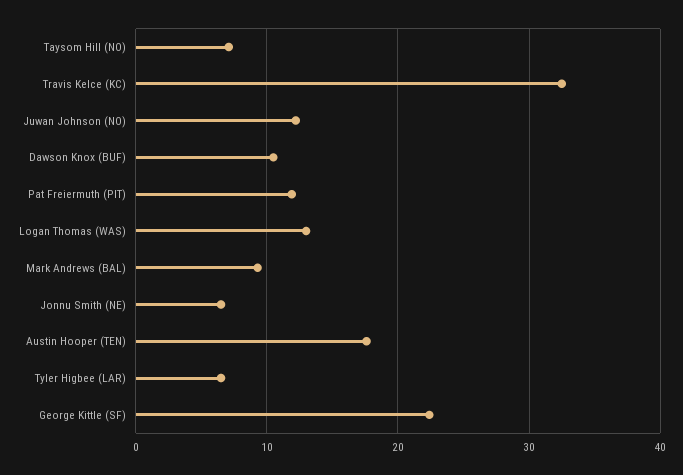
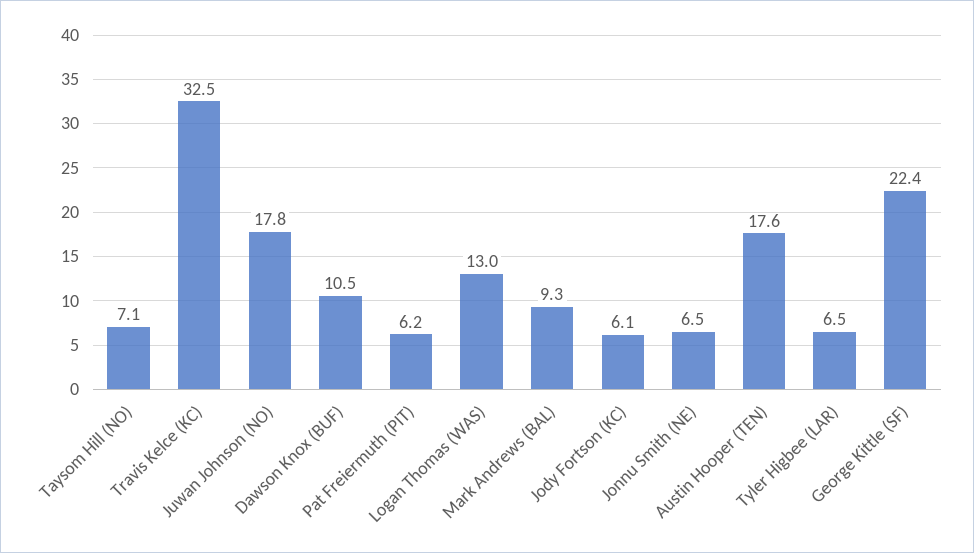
Juwan Johnson (NO): 12 -> 17.8
Pat Freiermuth (PIT): 12 -> 6.2
Jody Fortson (KC): none -> 6.1

